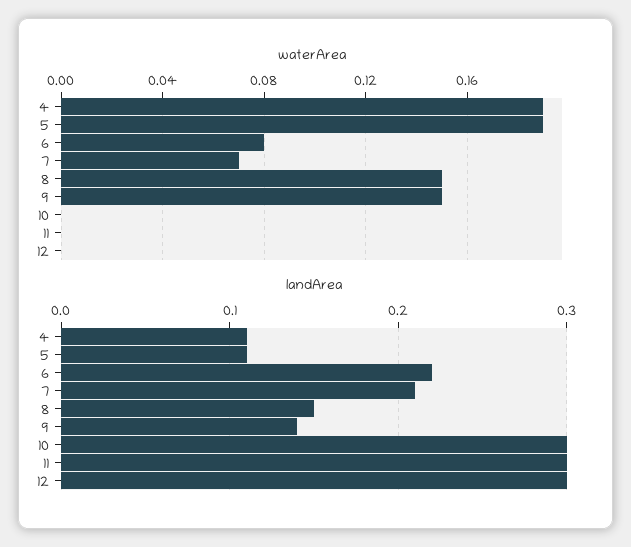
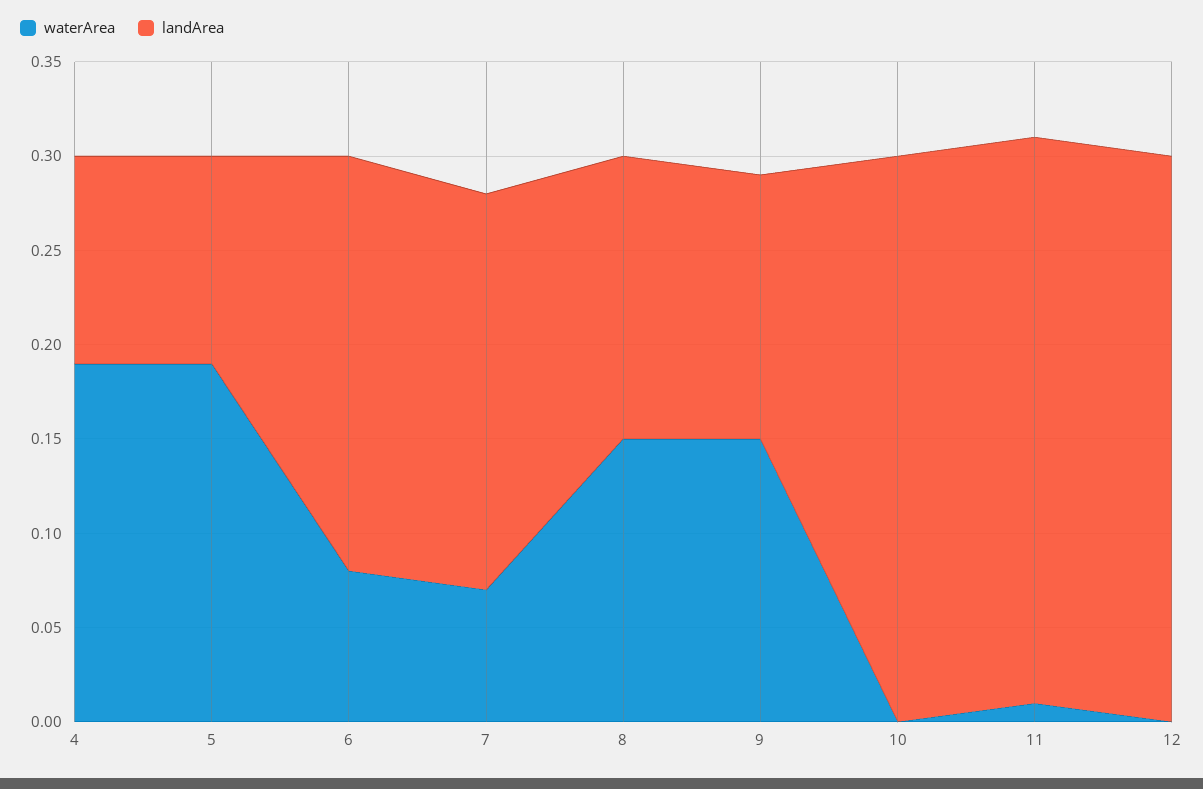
waterArea, 11: 0 -> 0.01

